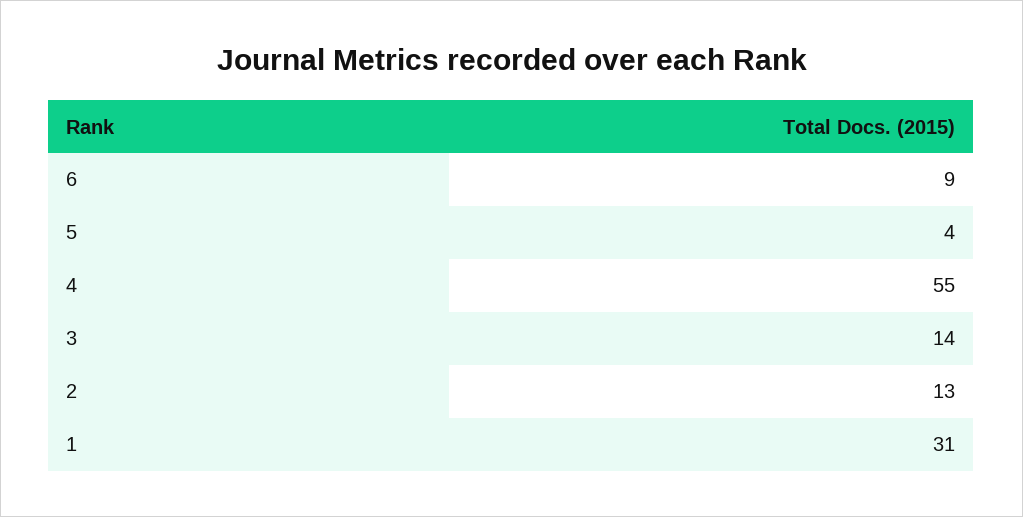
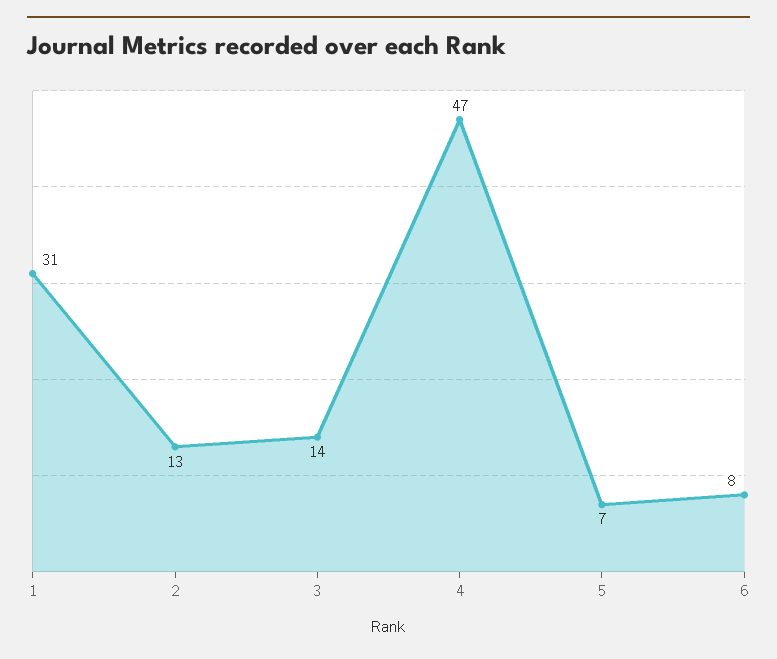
6: 9 -> 8
5: 4 -> 7
4: 55 -> 47

